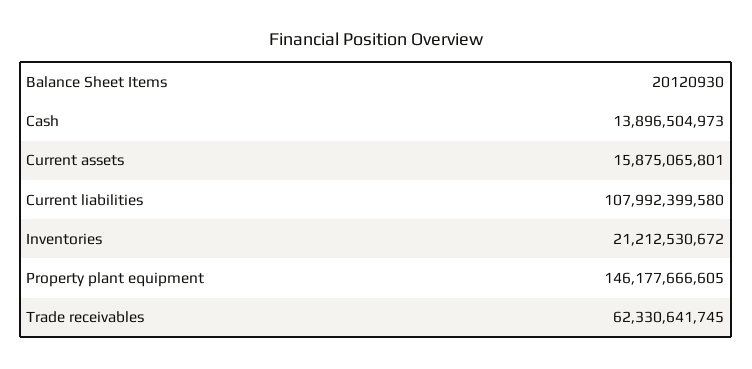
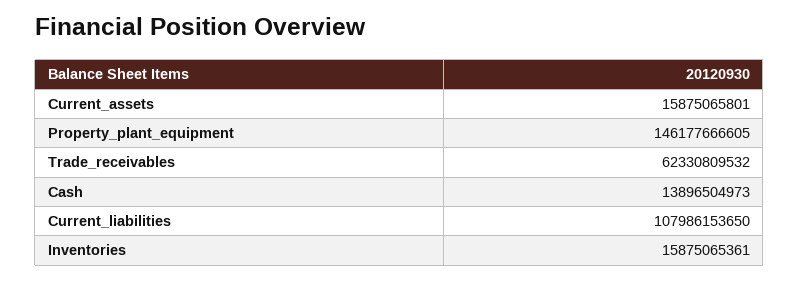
Current liabilities: 107992399580 -> 107986153650
Inventories: 21212530672 -> 15875065361
Trade receivables: 62330641745 -> 62330809532

